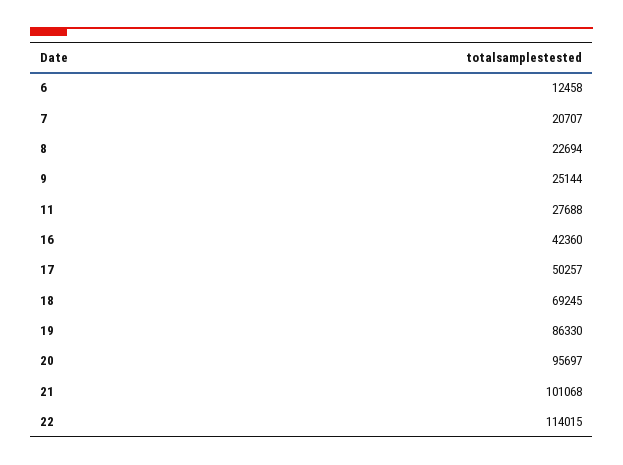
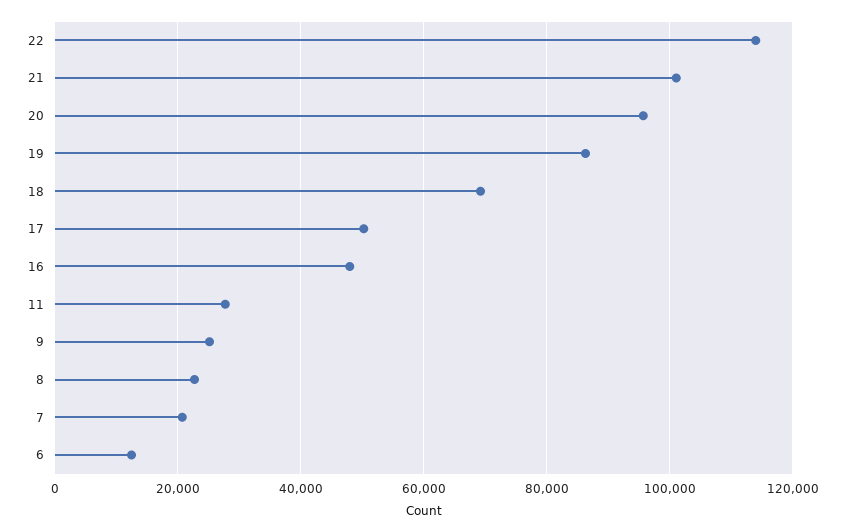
16: 42360 -> 48000

